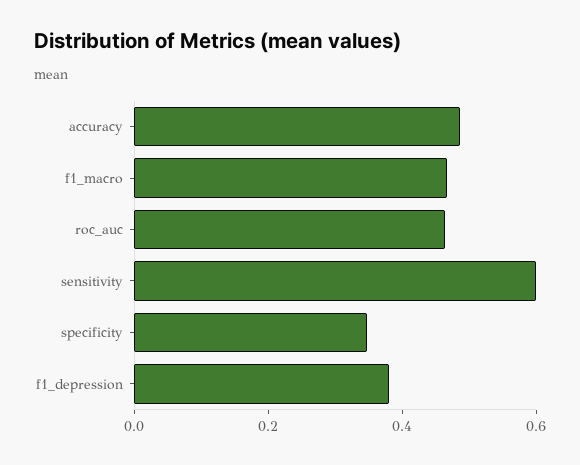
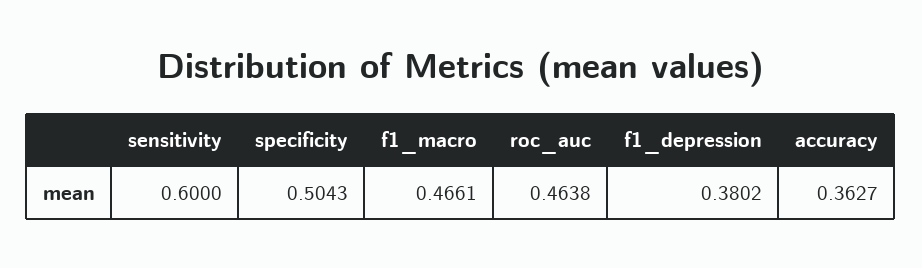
accuracy: 0.5 -> 0.3627
specificity: 0.35 -> 0.5043

